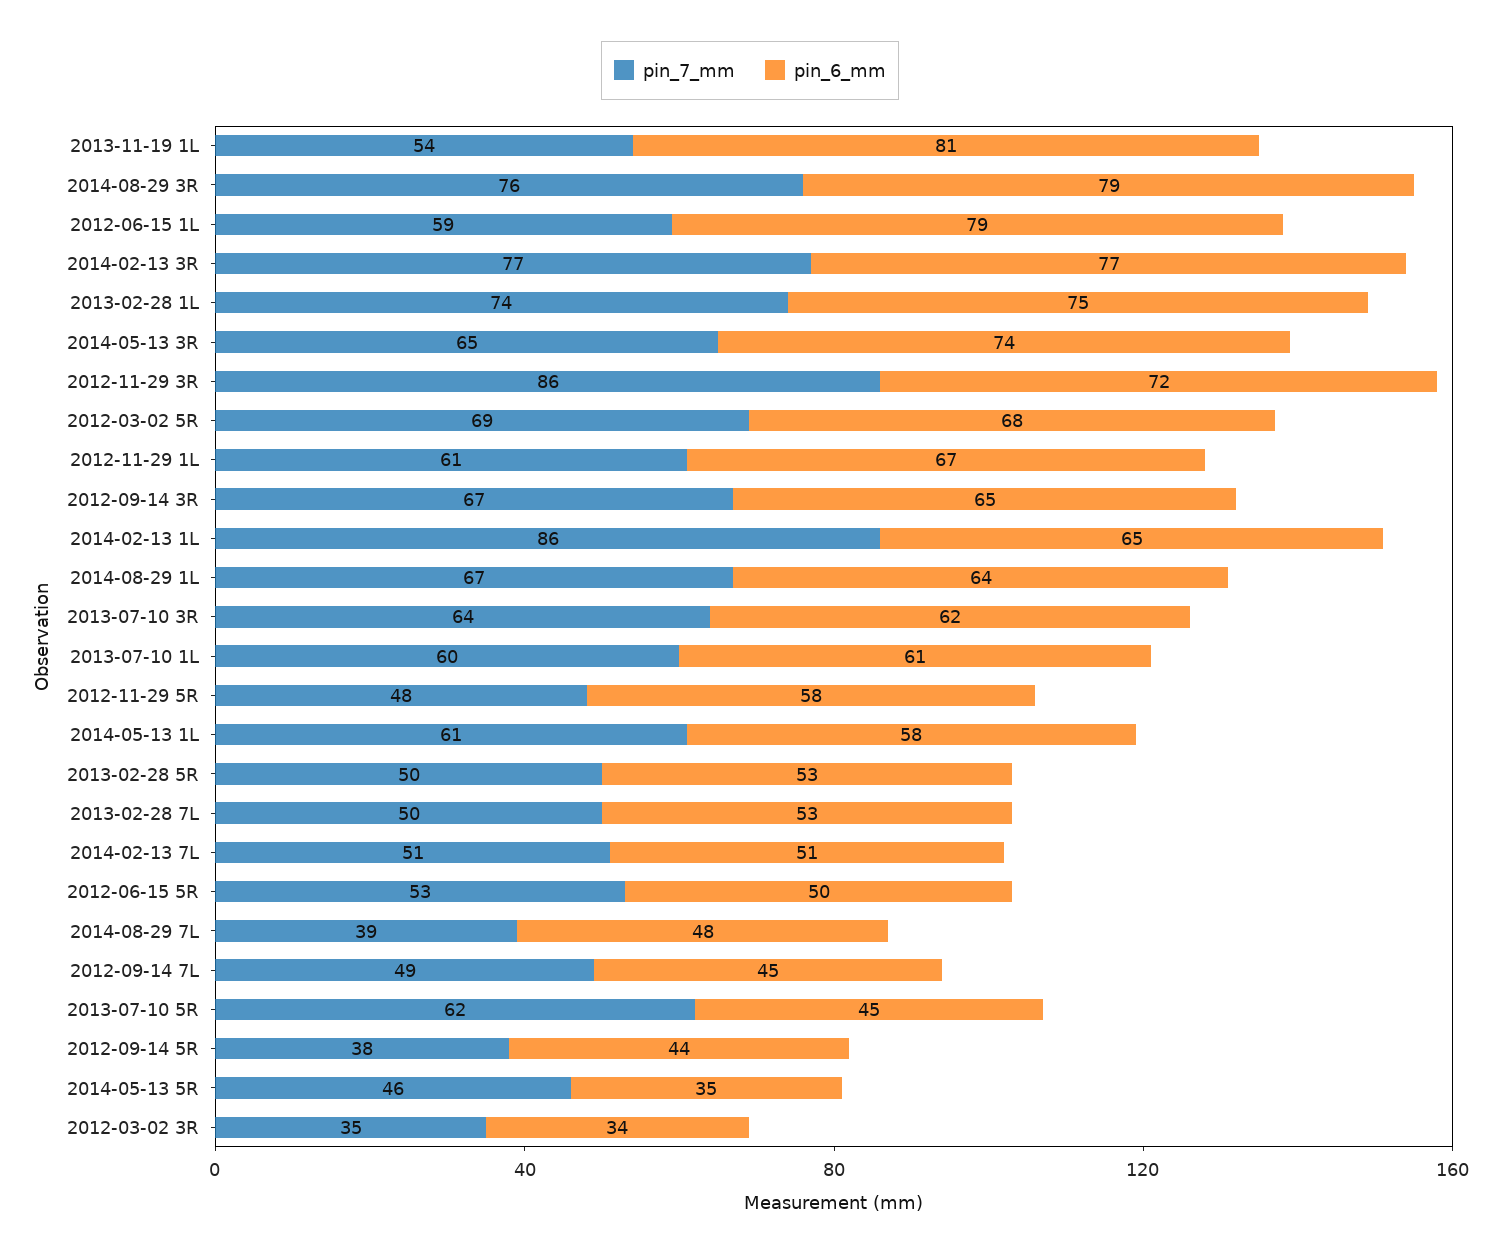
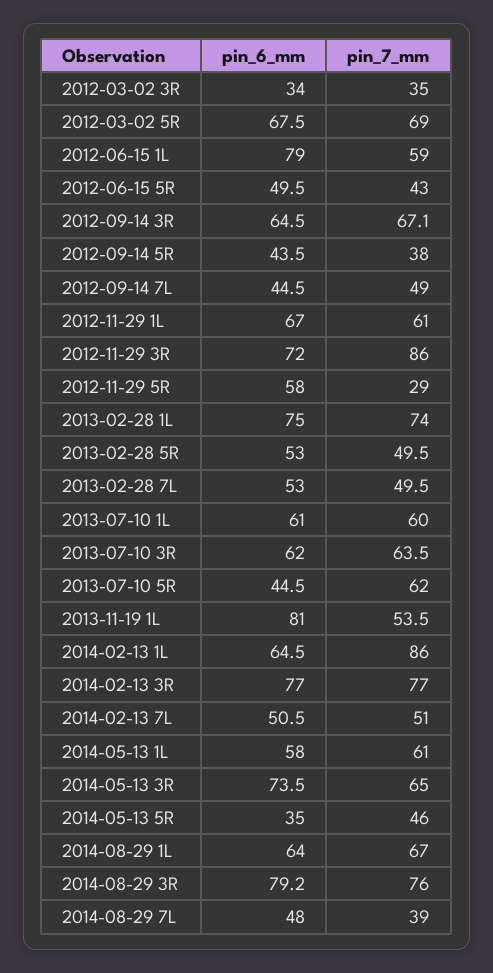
pin_7_mm, 2012-11-29 5R: 48 -> 29
pin_7_mm, 2012-06-15 5R: 53 -> 43

